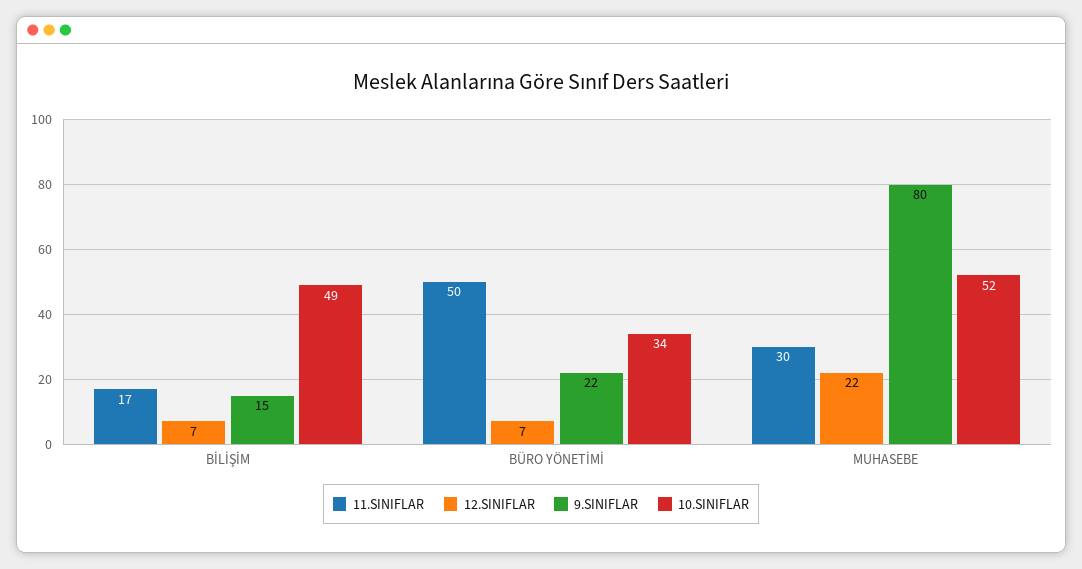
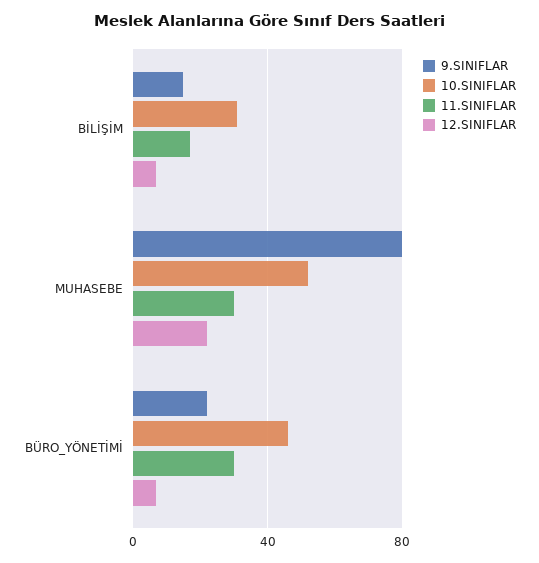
10.SINIFLAR, BİLİŞİM: 49 -> 30
11.SINIFLAR, BÜRO YÖNETİMİ: 50 -> 30
10.SINIFLAR, BÜRO YÖNETİMİ: 34 -> 45

